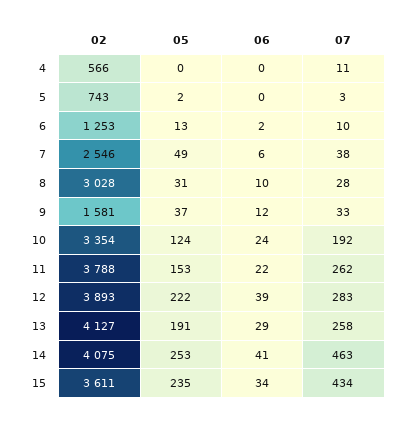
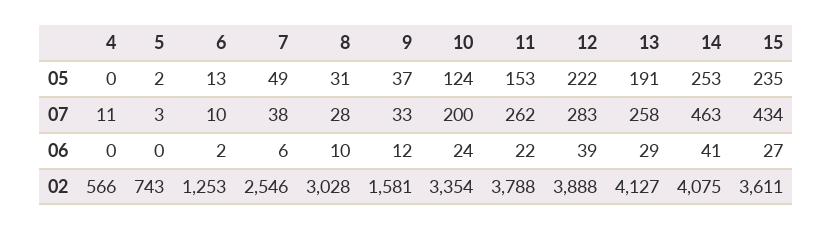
07, 10: 192 -> 200
02, 12: 3893 -> 3888
06, 15: 34 -> 27

